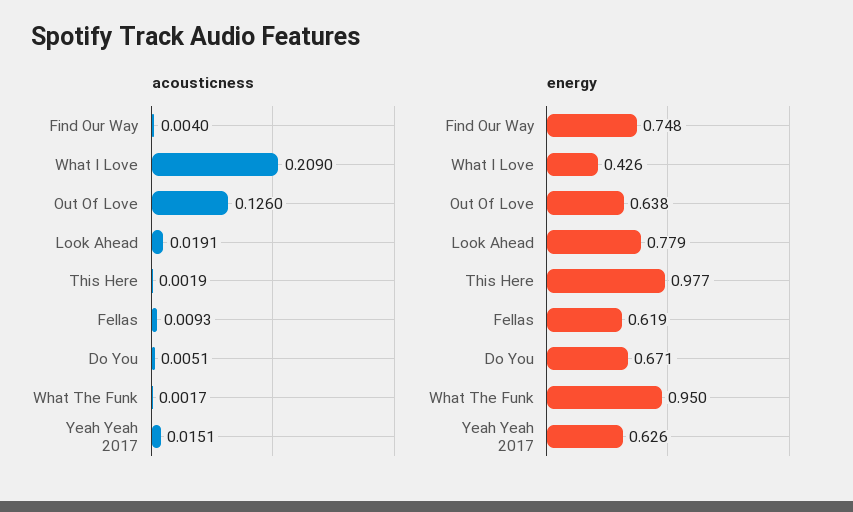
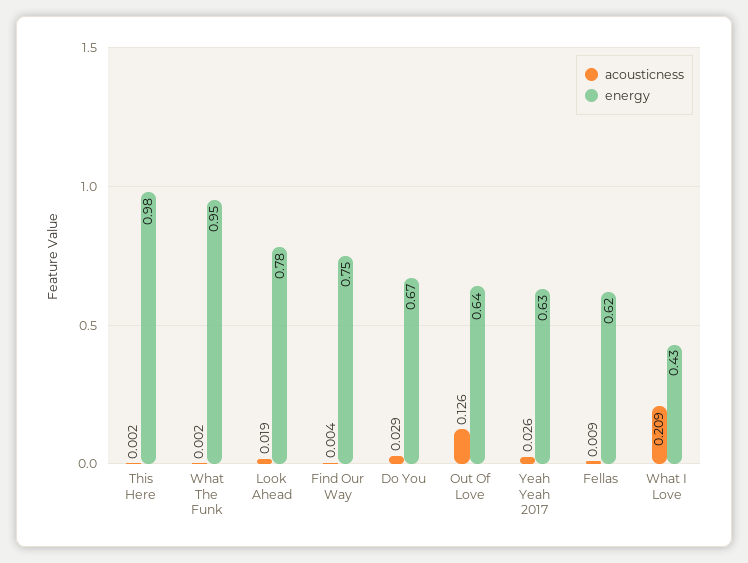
acousticness, Do You: 0.0051 -> 0.029
acousticness, Yeah Yeah 2017: 0.0151 -> 0.026

